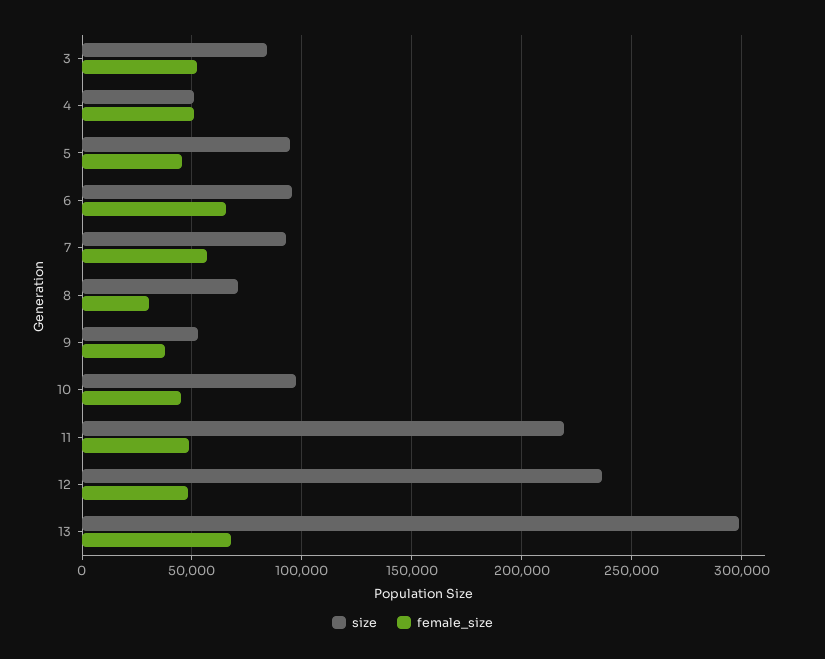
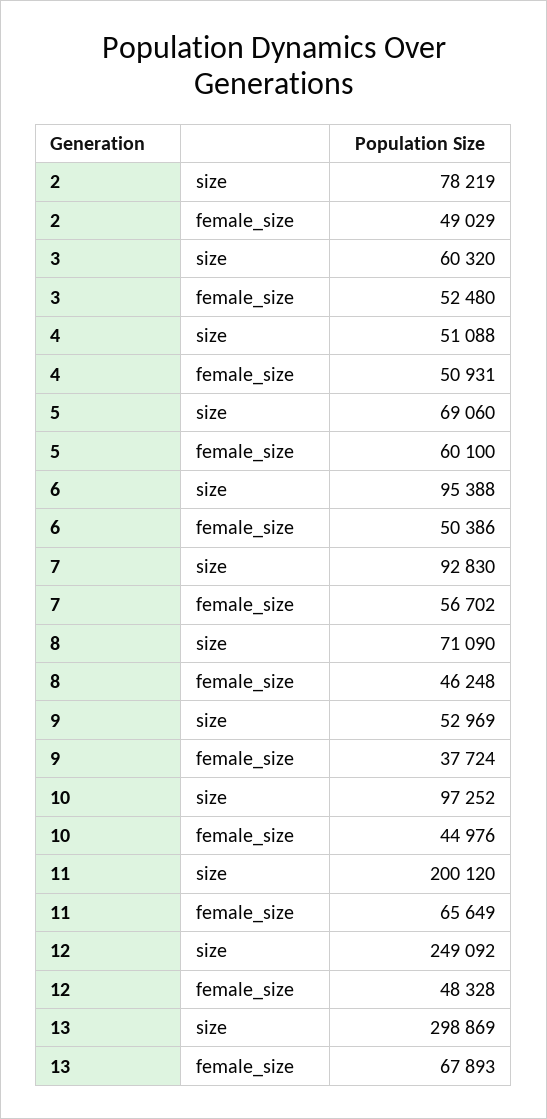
size, 3: 85000 -> 60320
size, 5: 95000 -> 69060
female_size, 5: 45000 -> 60100
female_size, 6: 65000 -> 50386
female_size, 8: 30000 -> 46248
size, 11: 220000 -> 200120
female_size, 11: 50000 -> 65649
size, 12: 235000 -> 249092
size, 2: none -> 78219
female_size, 2: none -> 49029

